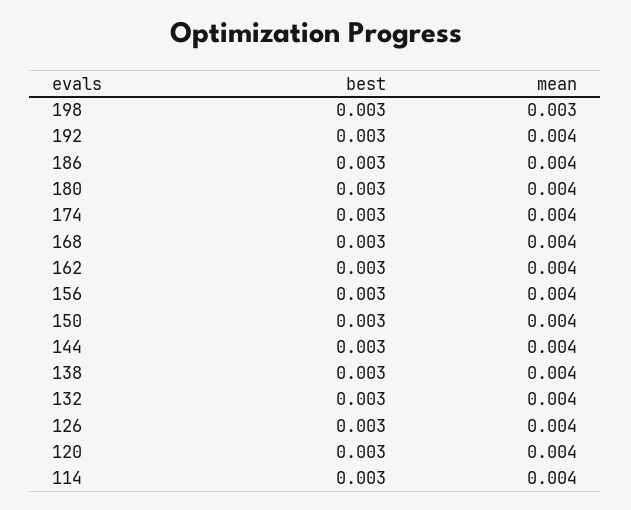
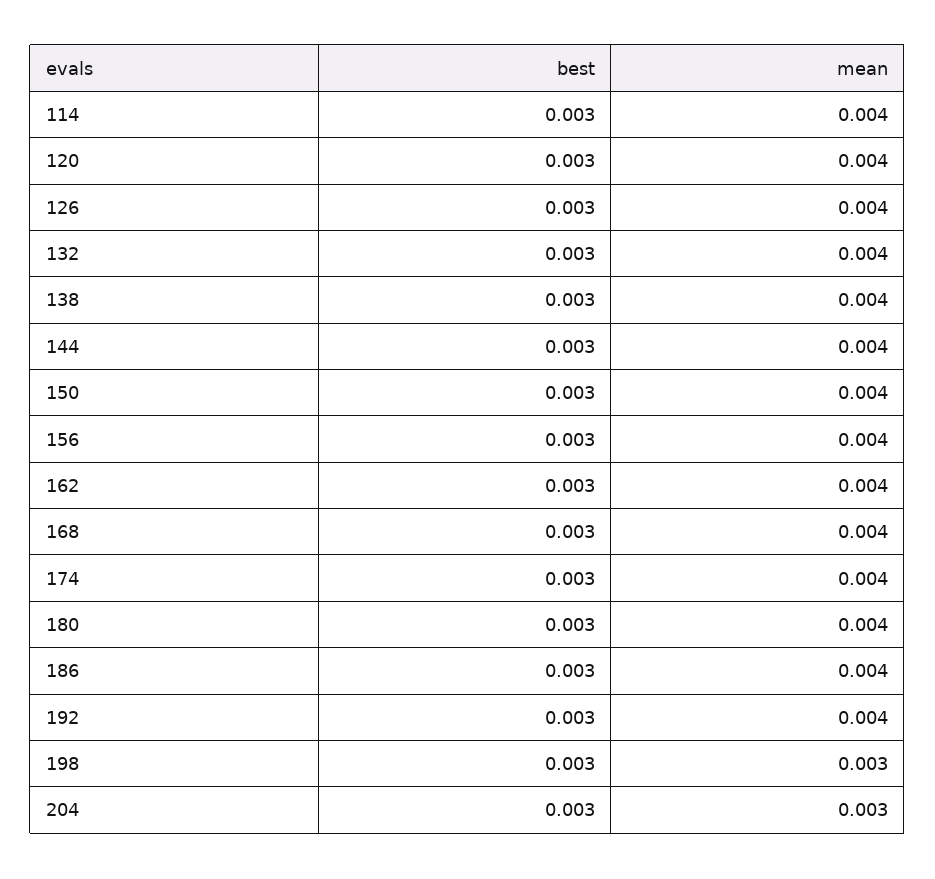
best, 204: none -> 0.003
mean, 204: none -> 0.003

